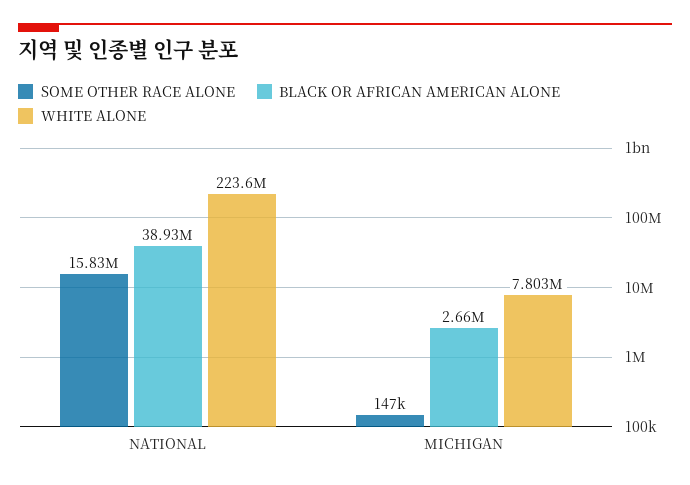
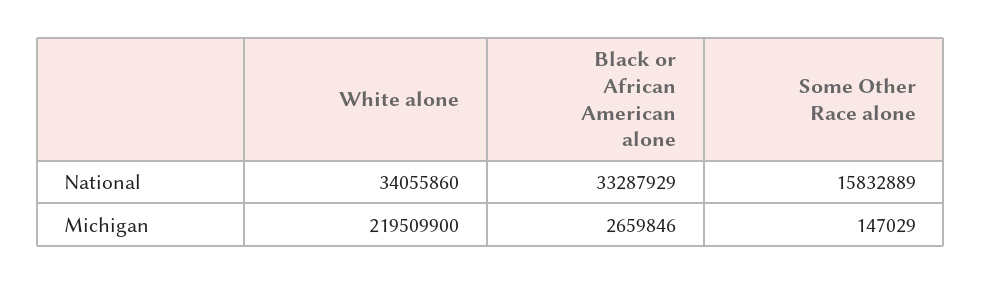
BLACK OR AFRICAN AMERICAN ALONE, NATIONAL: 38930000 -> 33287929
WHITE ALONE, NATIONAL: 223600000 -> 34055860
WHITE ALONE, MICHIGAN: 7803000 -> 219509900

